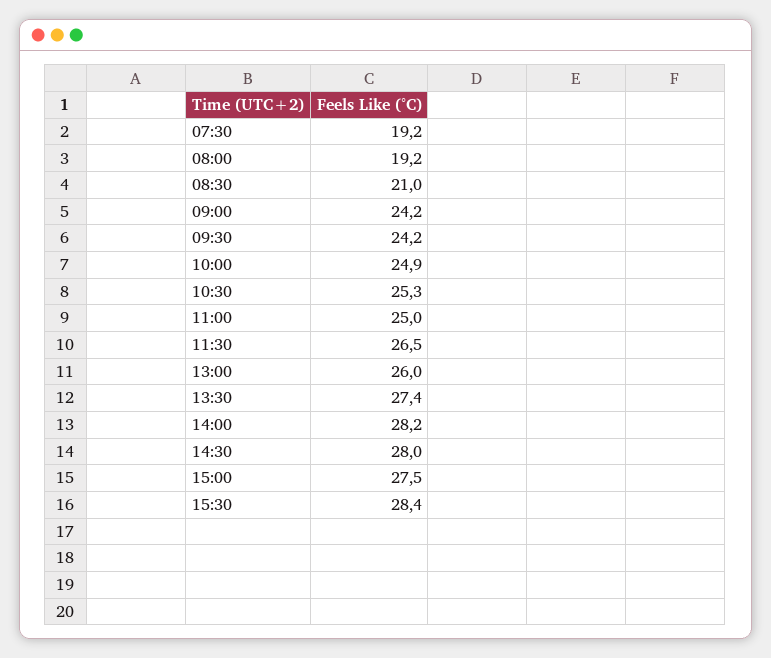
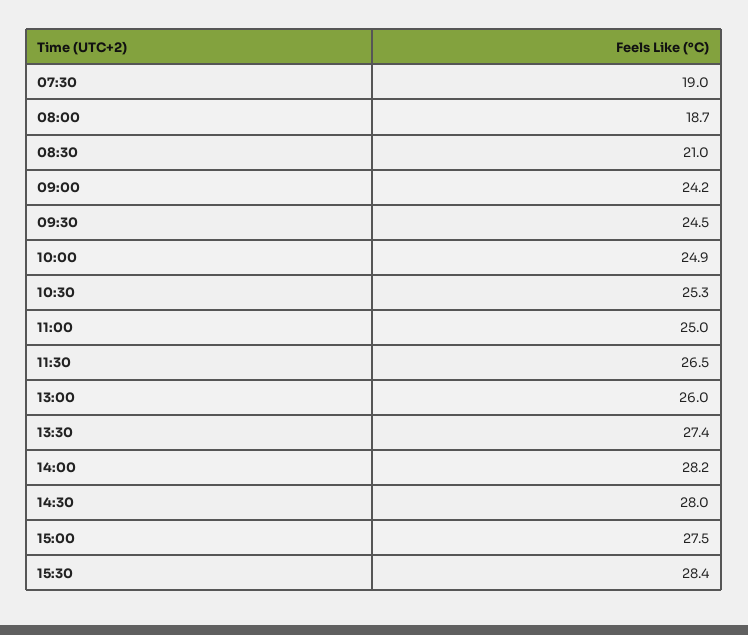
07:30: 19.2 -> 19
08:00: 19.2 -> 18.7
09:30: 24.2 -> 24.5

